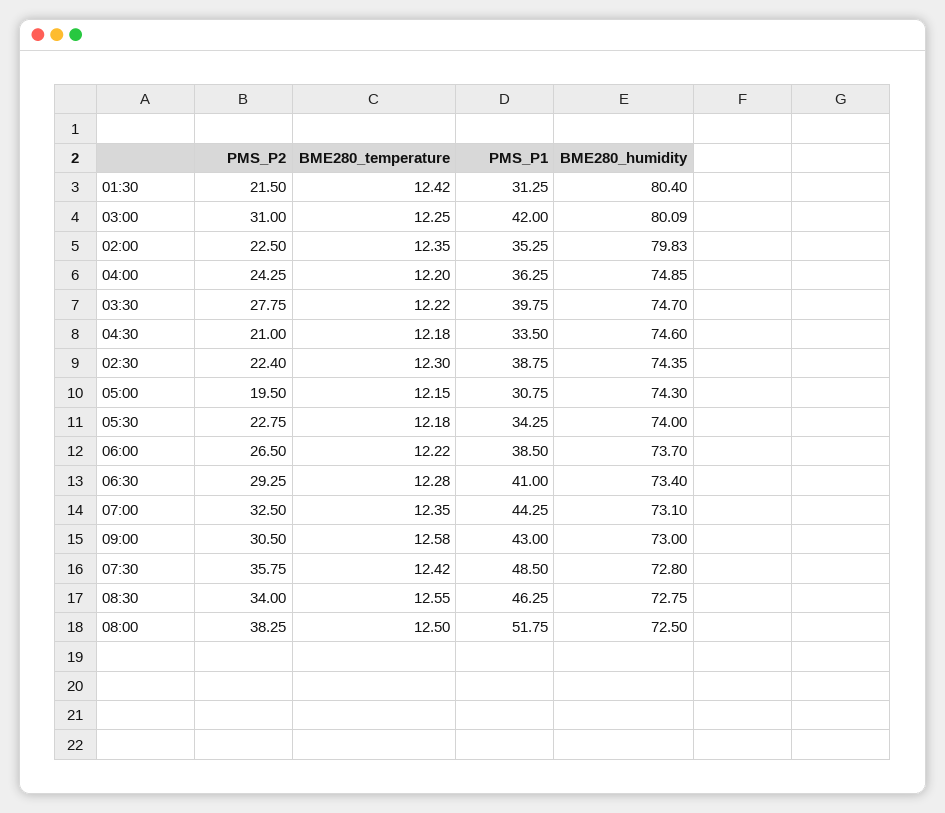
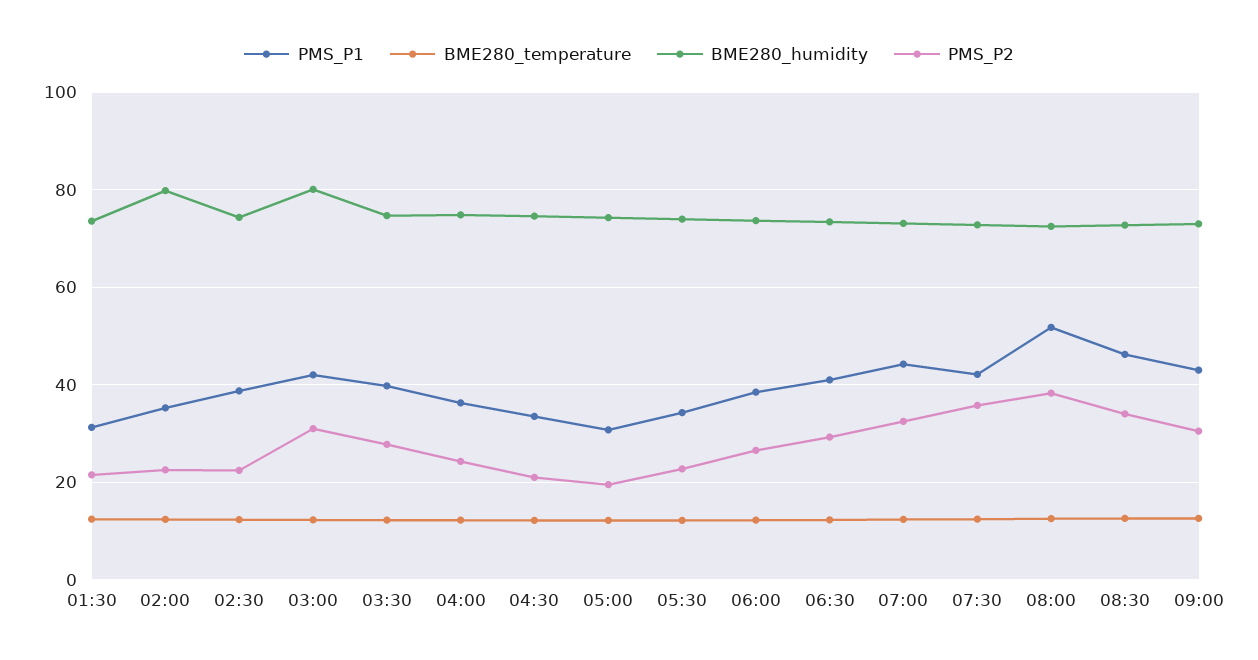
BME280_humidity, 01:30: 80.4 -> 74
PMS_P1, 07:30: 48.5 -> 42

